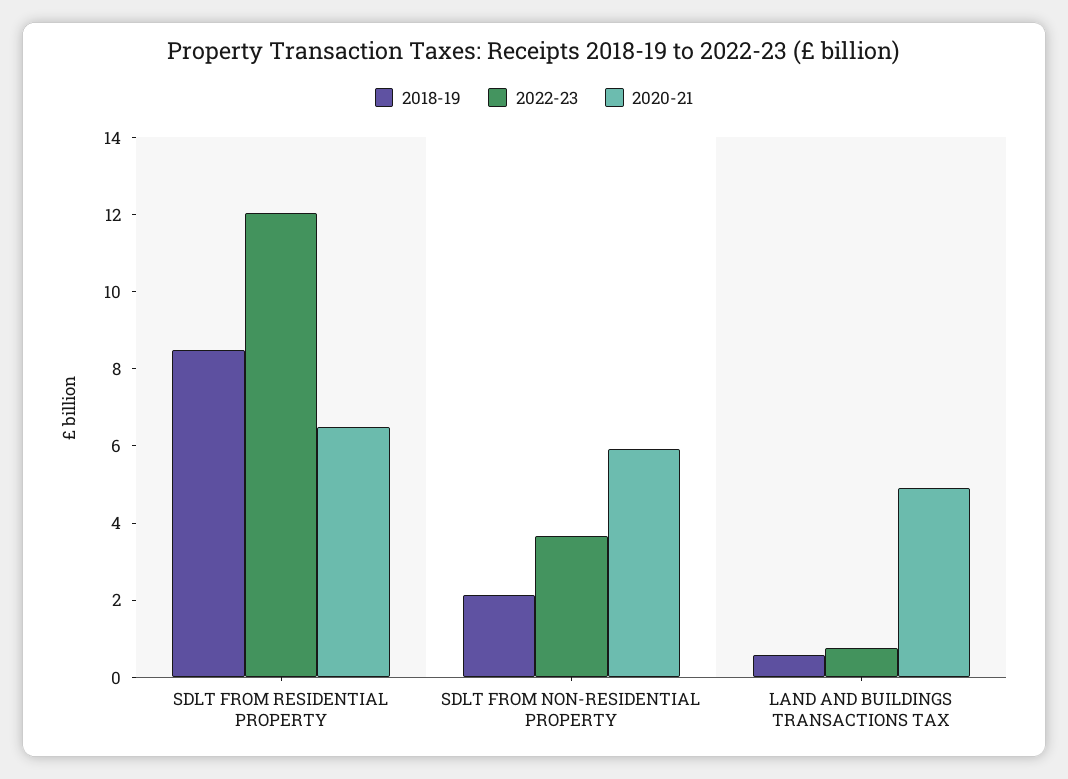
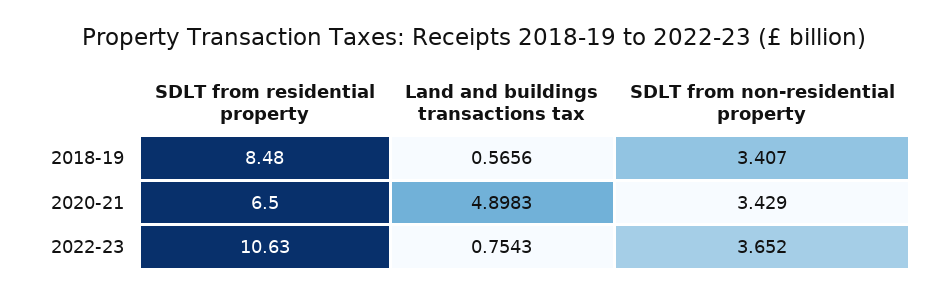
2022-23, SDLT FROM RESIDENTIAL PROPERTY: 12 -> 10.63
2018-19, SDLT FROM NON-RESIDENTIAL PROPERTY: 2 -> 3.407
2020-21, SDLT FROM NON-RESIDENTIAL PROPERTY: 6 -> 3.429

